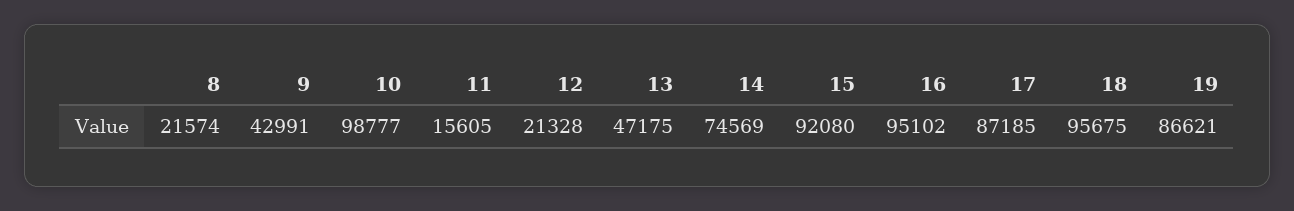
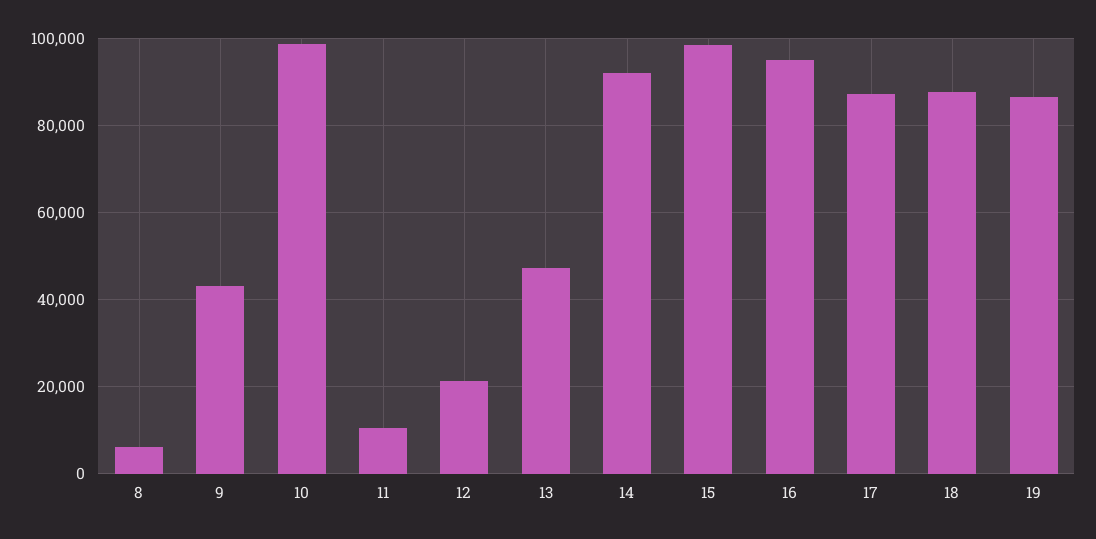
8: 21574 -> 6000
11: 15605 -> 10000
14: 74569 -> 92000
15: 92080 -> 98000
18: 95675 -> 88000

